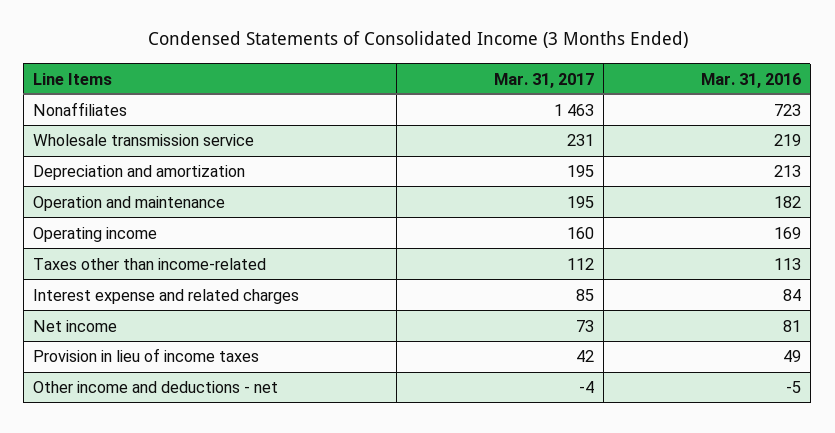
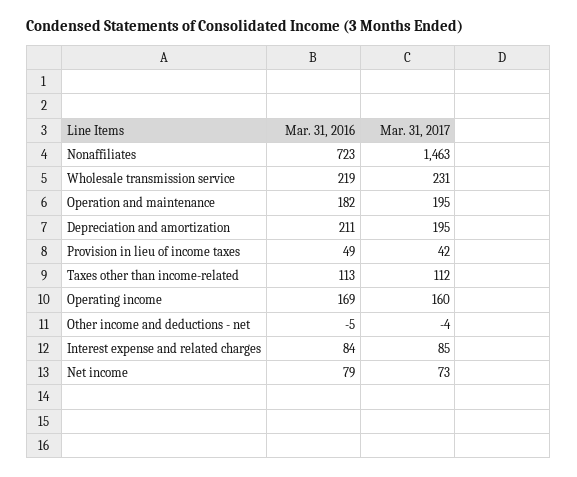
Mar. 31, 2016, Depreciation and amortization: 213 -> 211
Mar. 31, 2016, Net income: 81 -> 79

